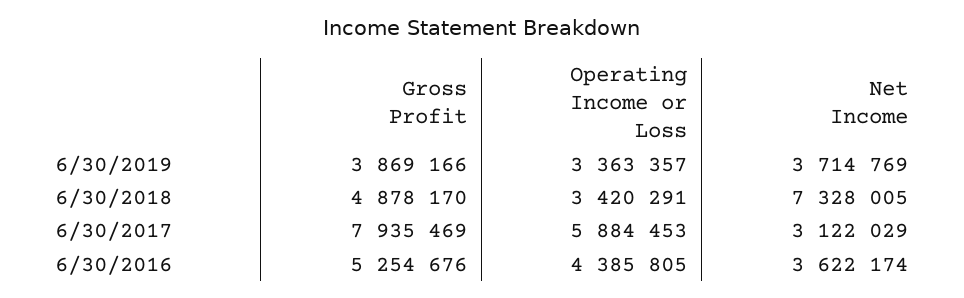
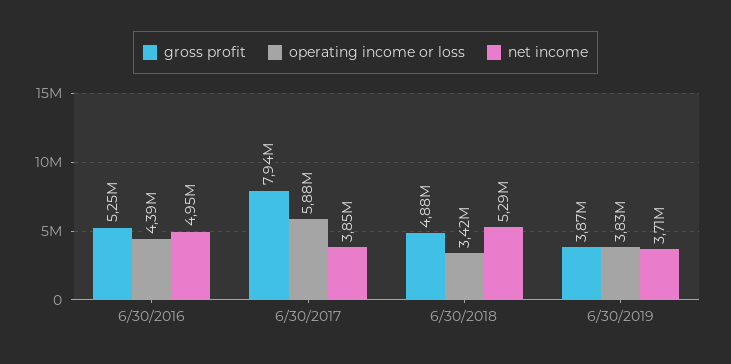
Operating Income or Loss, 6/30/2019: 3363357 -> 3830000
Net Income, 6/30/2018: 7328005 -> 5290000
Net Income, 6/30/2017: 3122029 -> 3850000
Net Income, 6/30/2016: 3622174 -> 4950000

